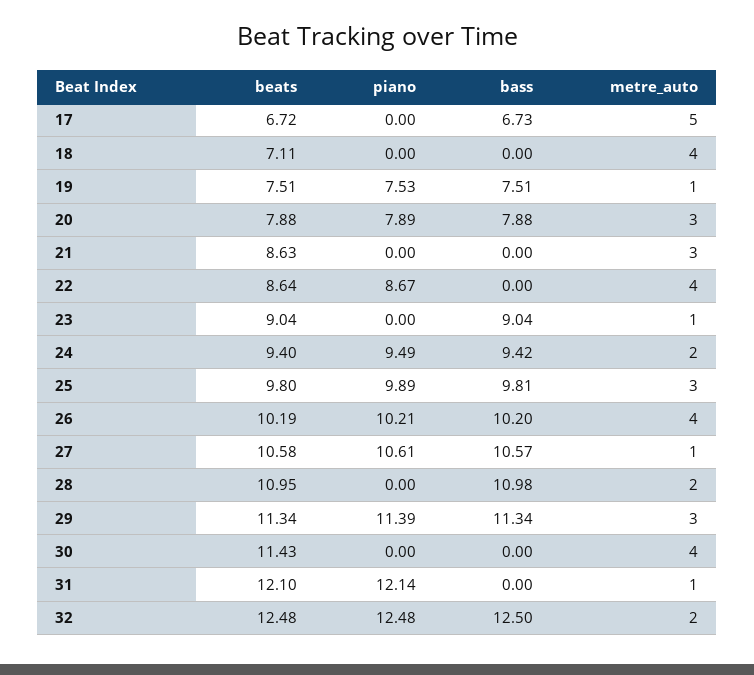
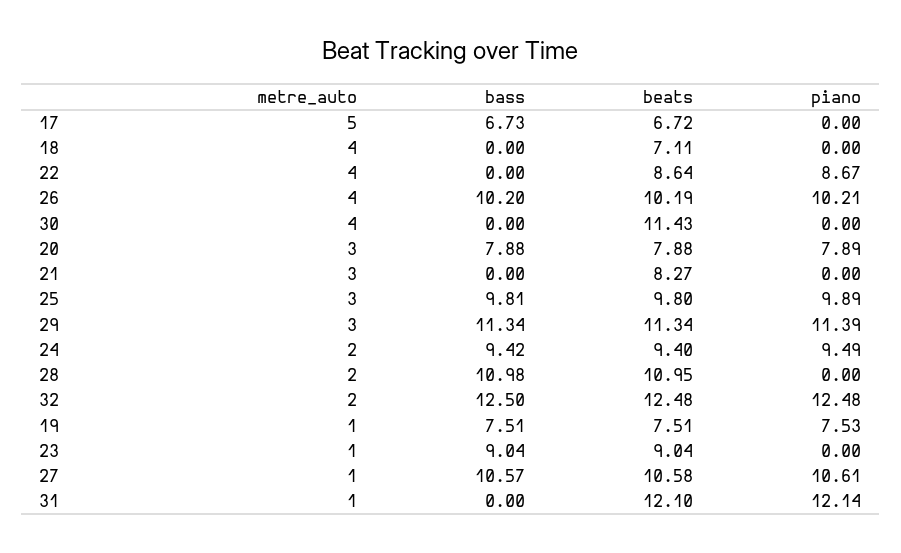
beats, 21: 8.63 -> 8.27

